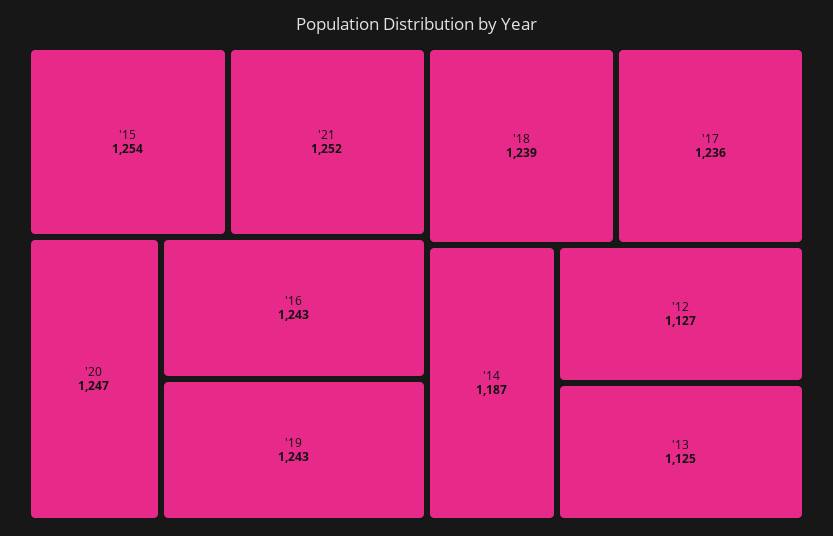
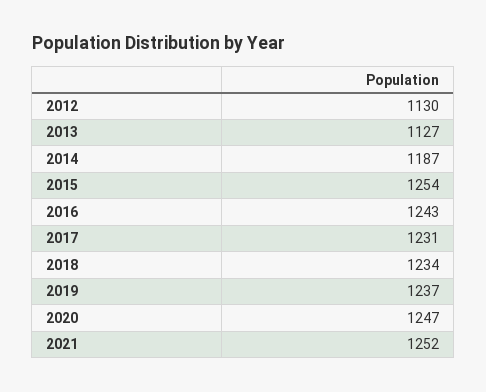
'19: 1243 -> 1237
'18: 1239 -> 1234
'17: 1236 -> 1231
'12: 1127 -> 1130
'13: 1125 -> 1127

